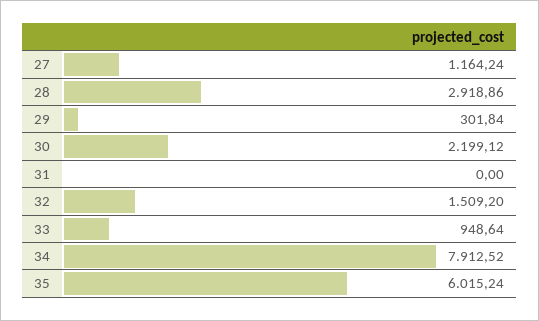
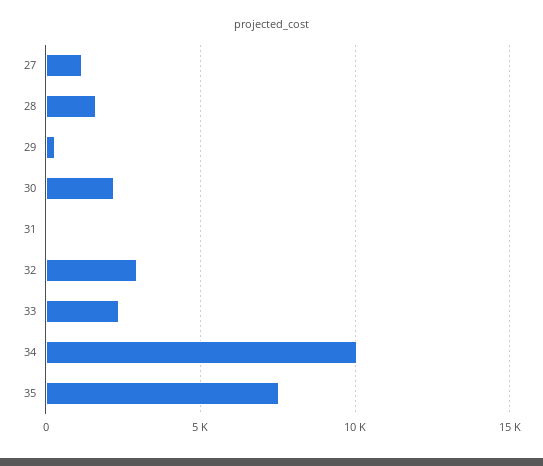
28: 2918.86 -> 1500
32: 1509.2 -> 3000
33: 948.64 -> 2500
34: 7912.52 -> 10000
35: 6015.24 -> 7500

